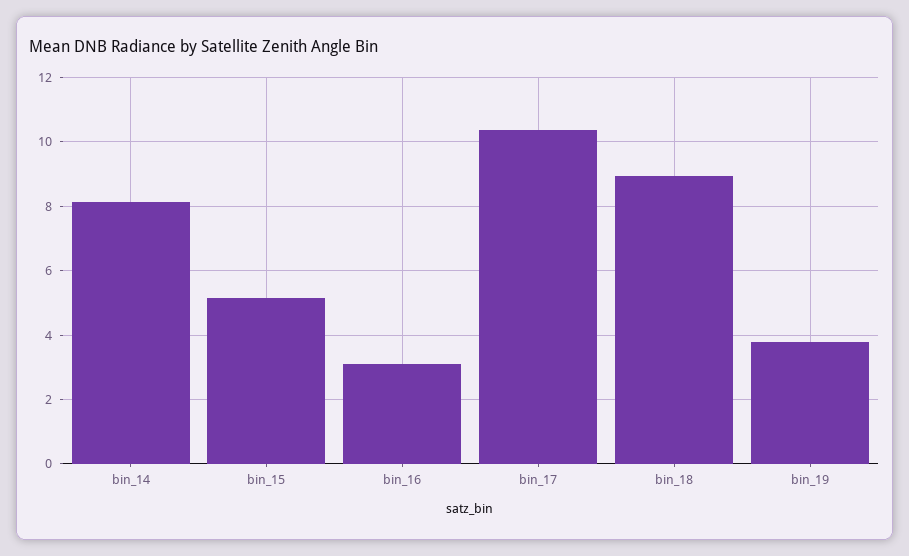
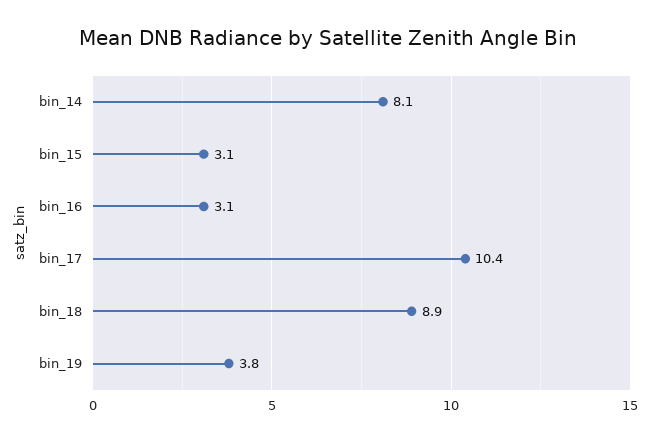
bin_15: 5.2 -> 3.1

